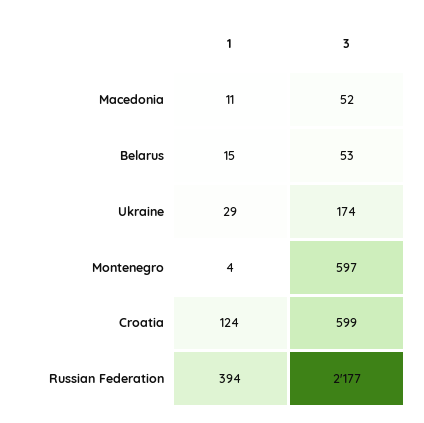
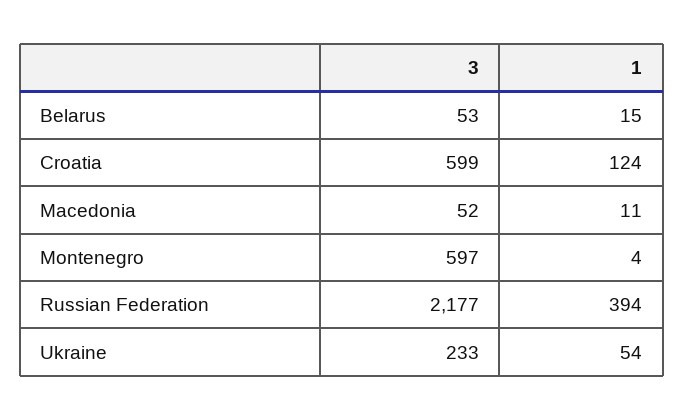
1, Ukraine: 29 -> 54
3, Ukraine: 174 -> 233

